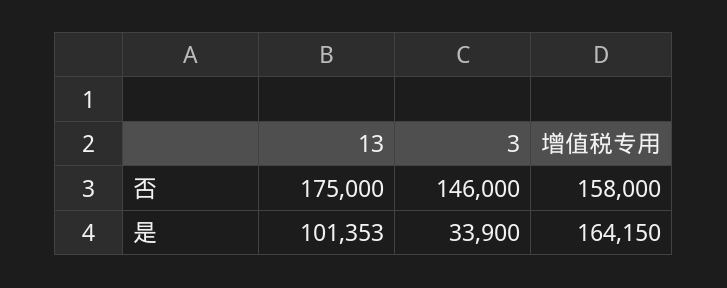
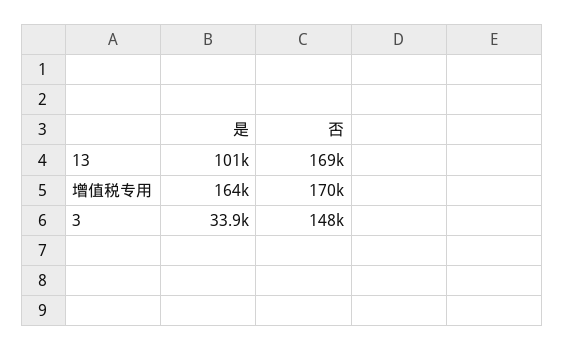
13, 否: 175000 -> 169000
3, 否: 146000 -> 148000
增值税专用, 否: 158000 -> 170000

